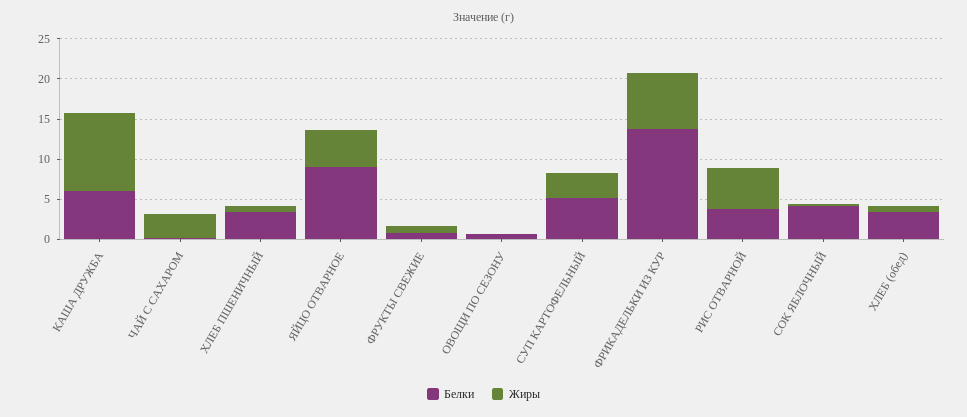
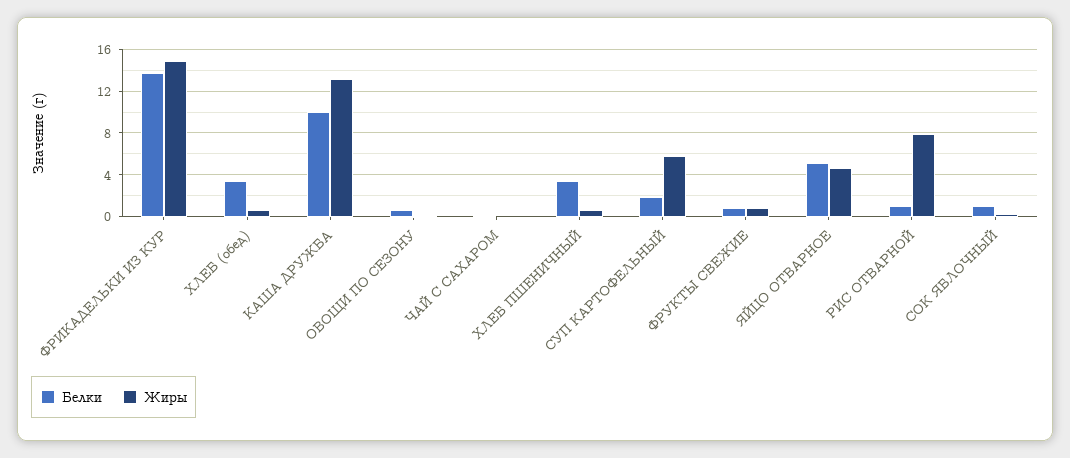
Белки, КАША ДРУЖБА: 6 -> 10
Жиры, КАША ДРУЖБА: 10 -> 13
Жиры, ЧАЙ С САХАРОМ: 3 -> 0
Белки, ЯЙЦО ОТВАРНОЕ: 9 -> 5
Белки, СУП КАРТОФЕЛЬНЫЙ: 5 -> 2
Жиры, СУП КАРТОФЕЛЬНЫЙ: 3 -> 6
Жиры, ФРИКАДЕЛЬКИ ИЗ КУР: 7 -> 15
Белки, РИС ОТВАРНОЙ: 4 -> 1
Жиры, РИС ОТВАРНОЙ: 5 -> 8
Белки, СОК ЯБЛОЧНЫЙ: 4 -> 1

